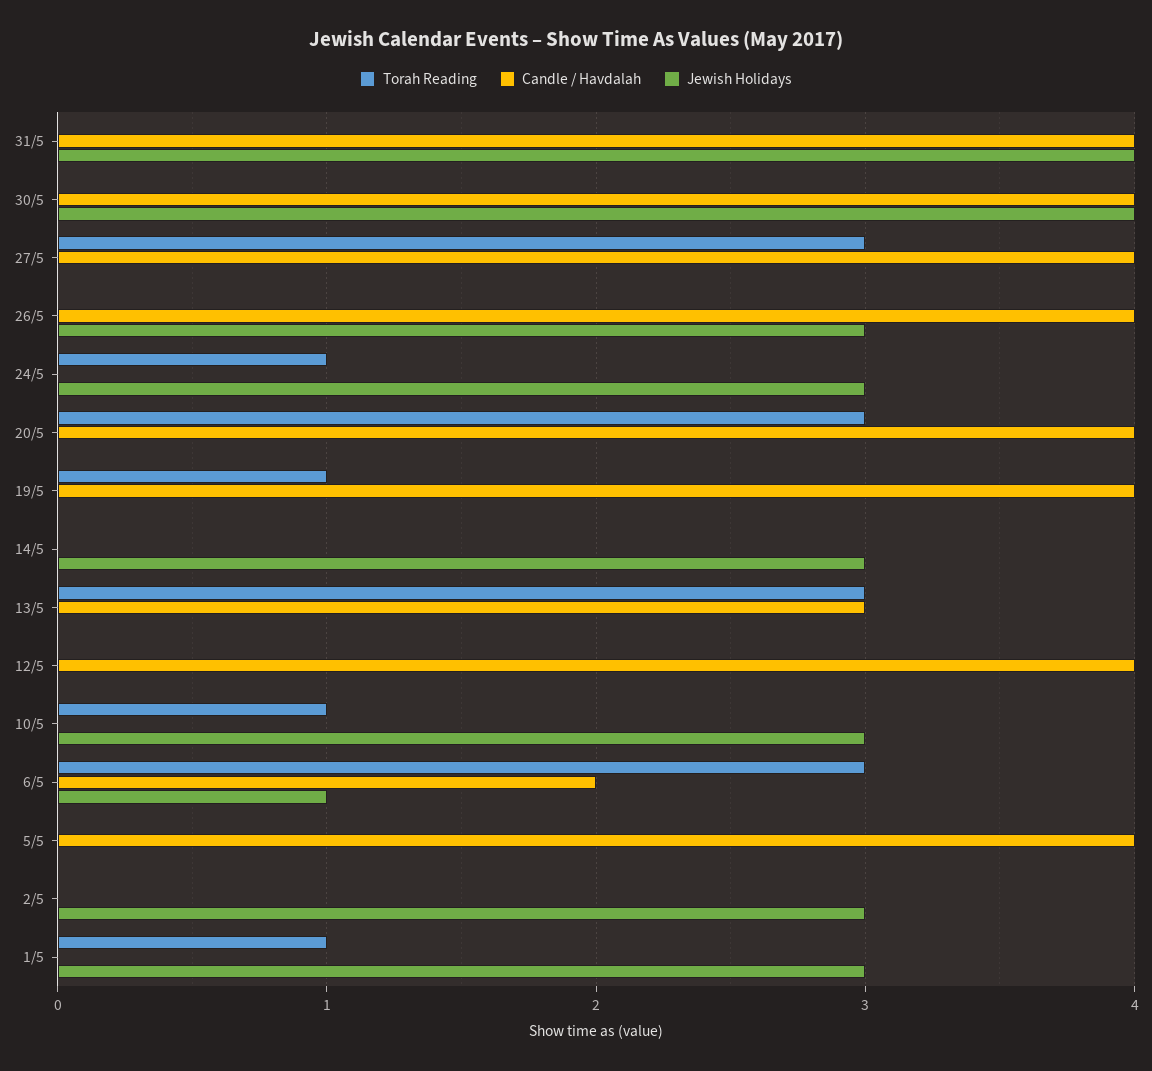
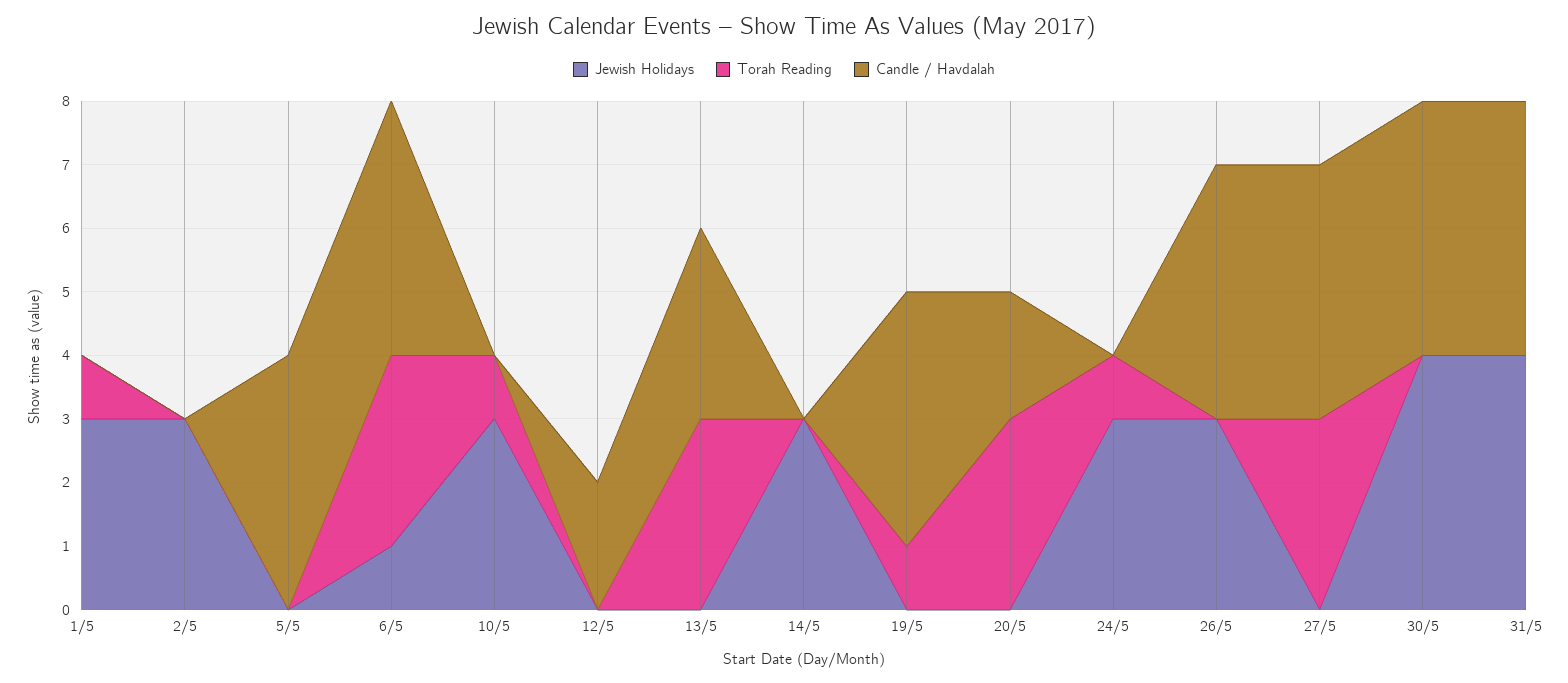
Candle / Havdalah, 20/5: 4 -> 2
Candle / Havdalah, 12/5: 4 -> 2
Candle / Havdalah, 6/5: 2 -> 4

